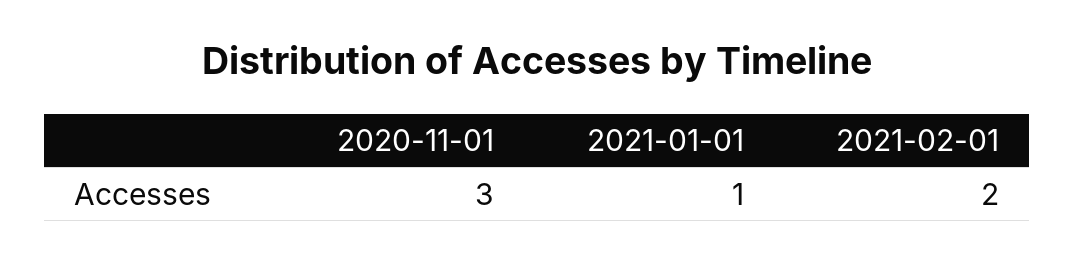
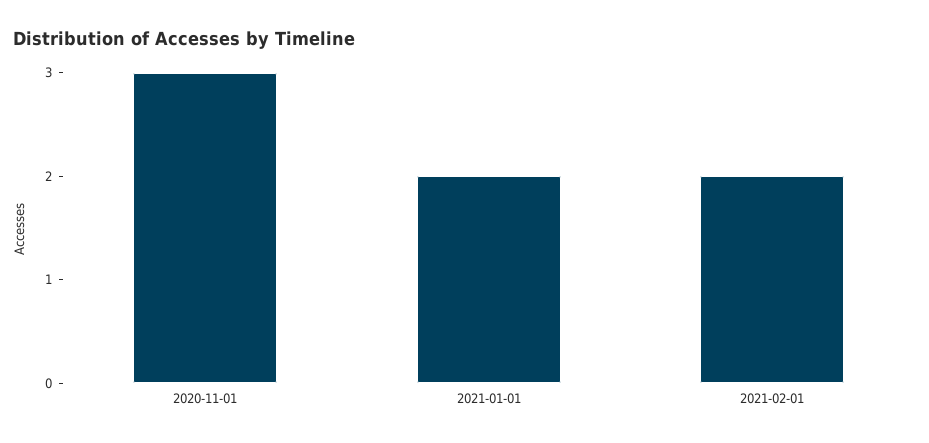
2021-01-01: 1 -> 2

